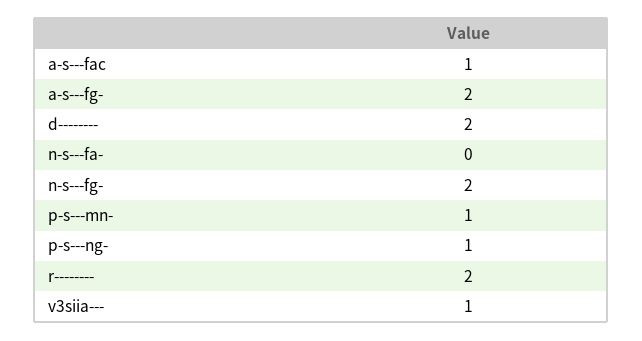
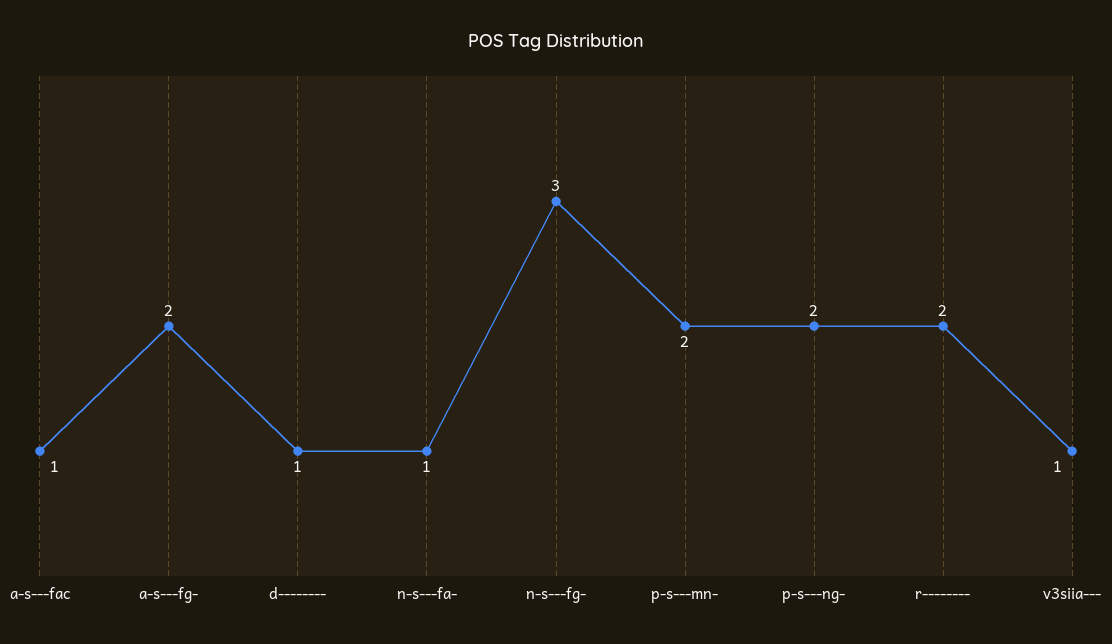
d--------: 2 -> 1
n-s---fa-: 0 -> 1
n-s---fg-: 2 -> 3
p-s---mn-: 1 -> 2
p-s---ng-: 1 -> 2

